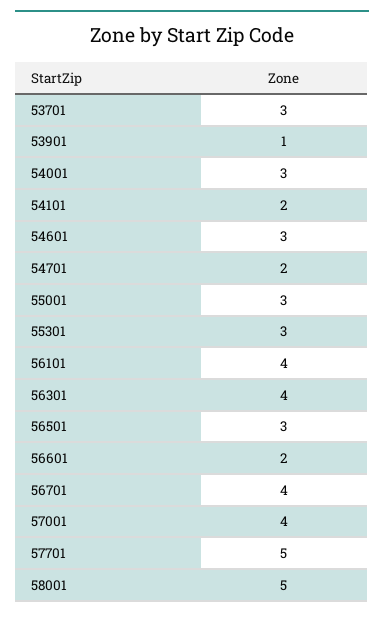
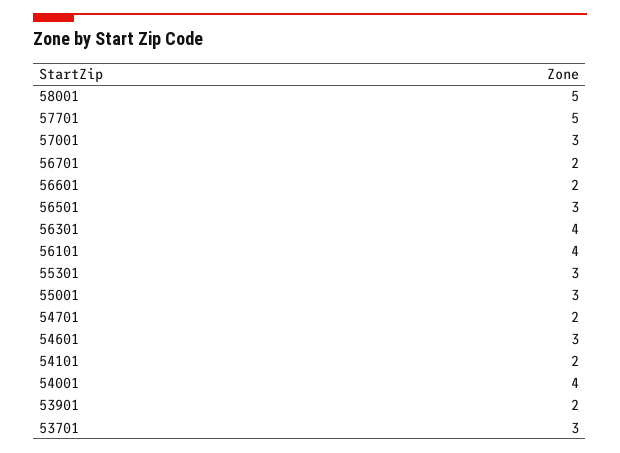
53901: 1 -> 2
54001: 3 -> 4
56701: 4 -> 2
57001: 4 -> 3

